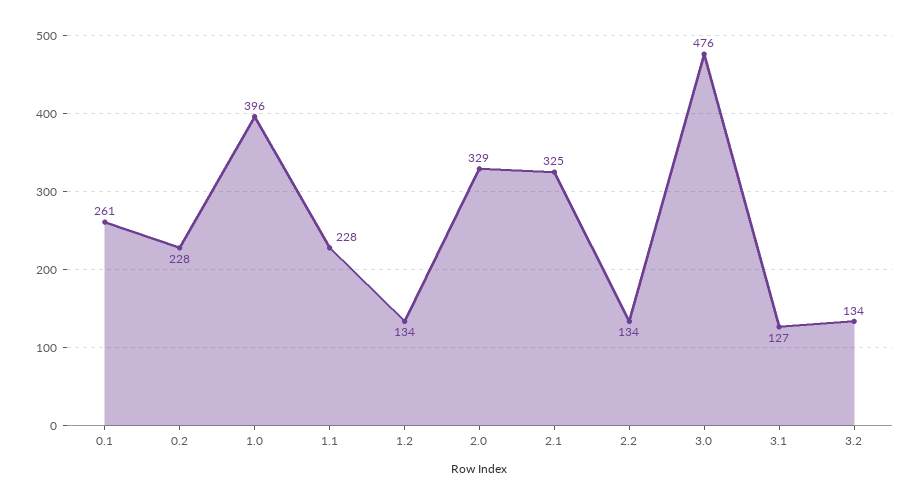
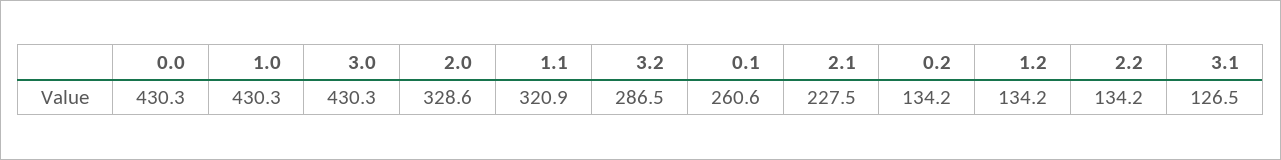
0.2: 228 -> 134.2
1.0: 396 -> 430.3
1.1: 228 -> 320.9
2.1: 325 -> 227.5
3.0: 476 -> 430.3
3.2: 134 -> 286.5
0.0: none -> 430.3

